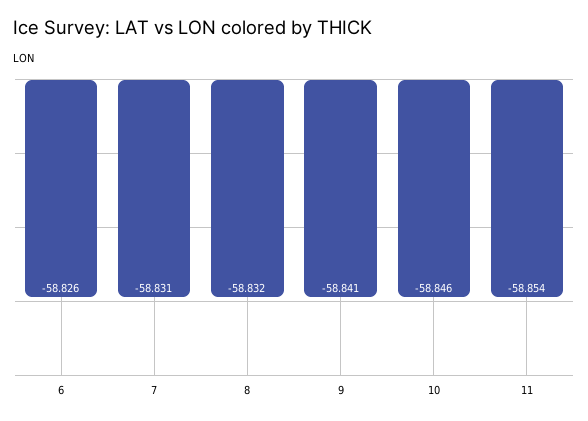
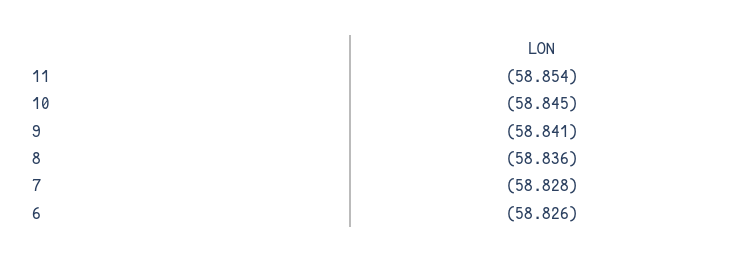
7: -58.831 -> -58.828
8: -58.832 -> -58.836
10: -58.846 -> -58.845

